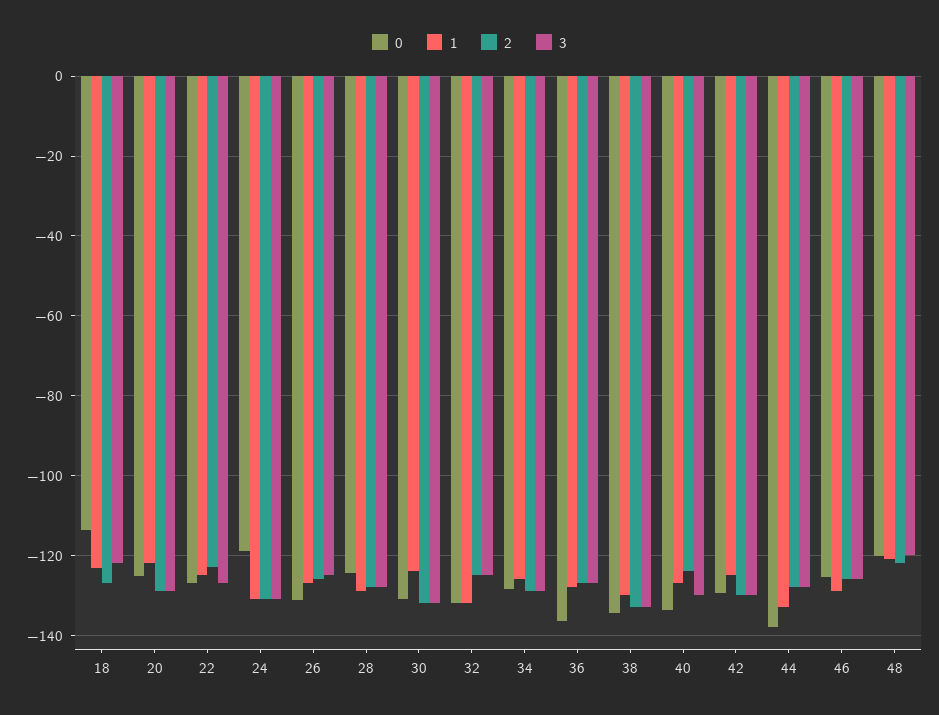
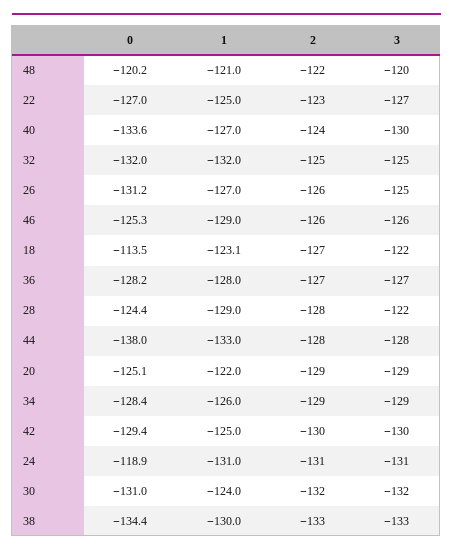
3, 28: -128 -> -122
0, 36: -136 -> -128.2

